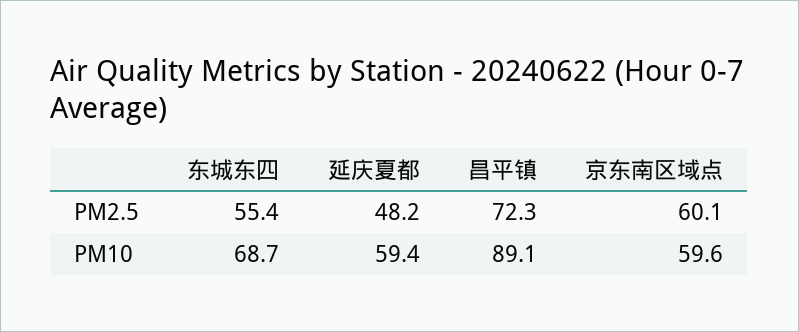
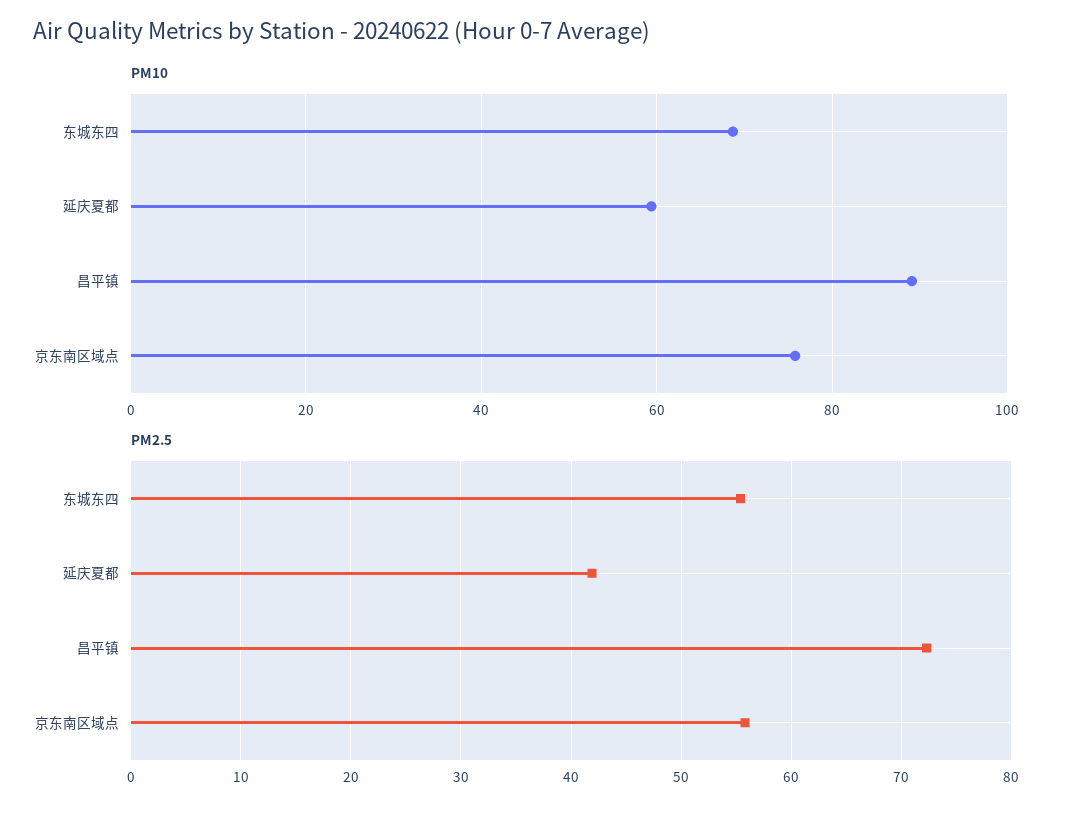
PM2.5, 延庆夏都: 48.2 -> 42
PM2.5, 京东南区域点: 60.1 -> 56
PM10, 京东南区域点: 59.6 -> 76

